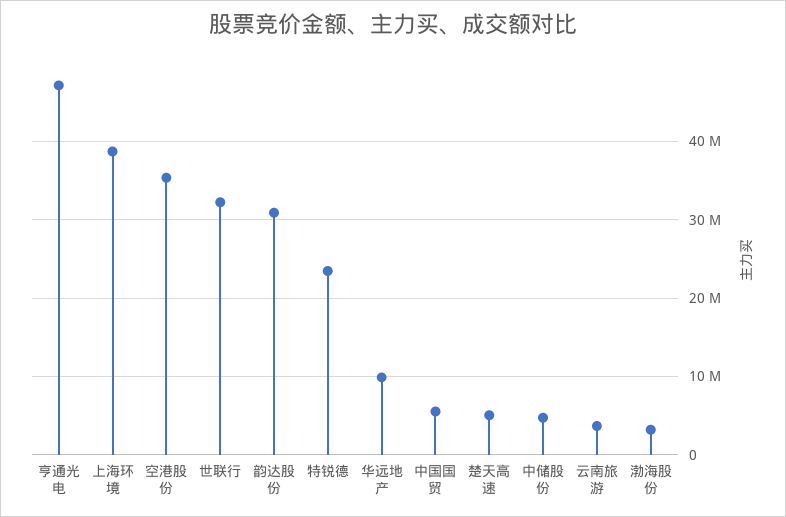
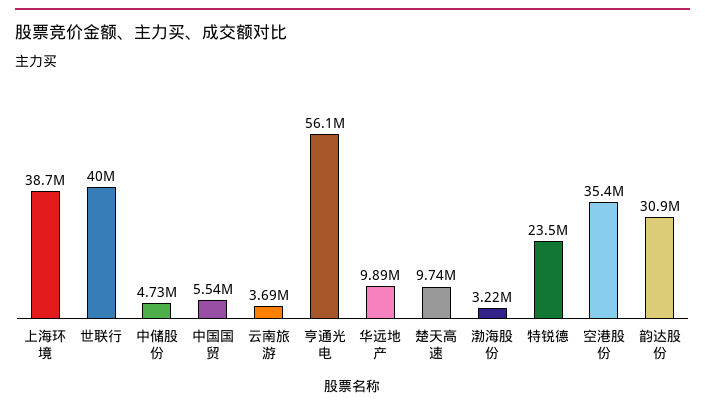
亨通光电: 47000000 -> 56100000
世联行: 32000000 -> 40000000
楚天高速: 5000000 -> 9740000

